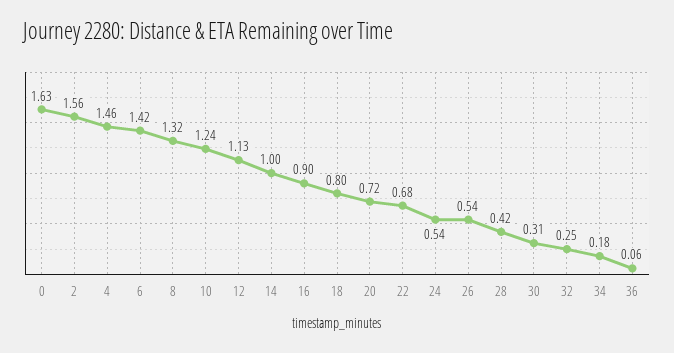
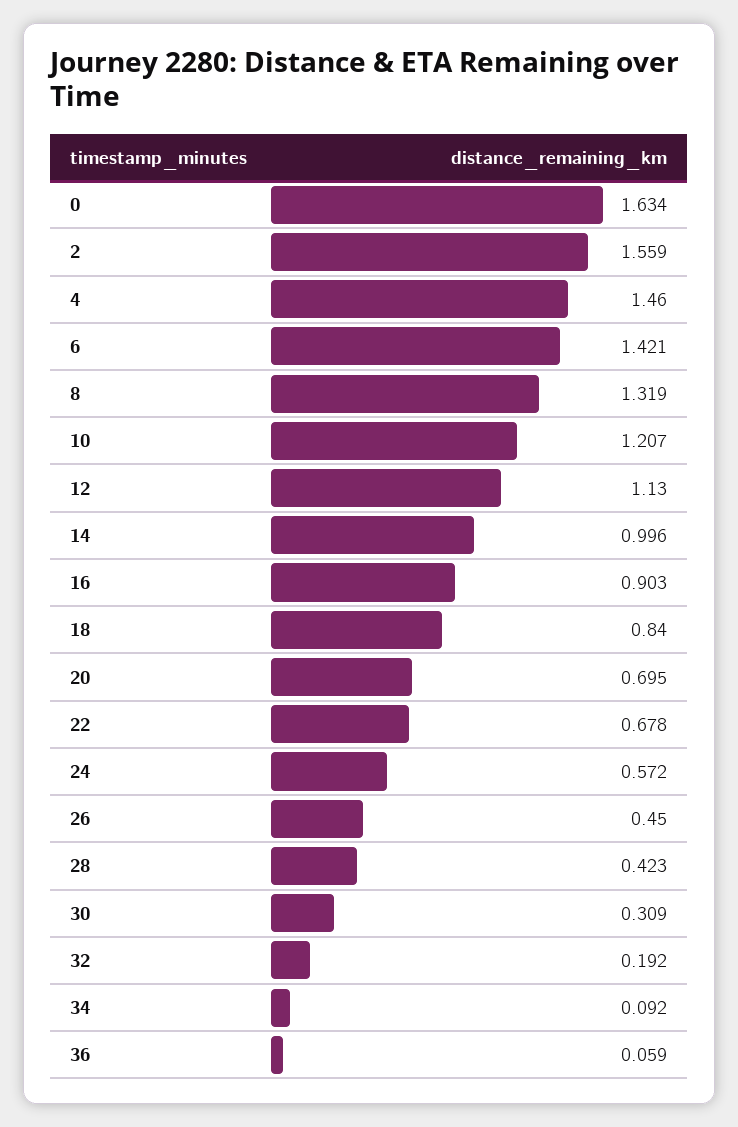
10: 1.24 -> 1.207
18: 0.8 -> 0.84
20: 0.72 -> 0.695
24: 0.54 -> 0.572
26: 0.54 -> 0.45
32: 0.25 -> 0.192
34: 0.18 -> 0.092

